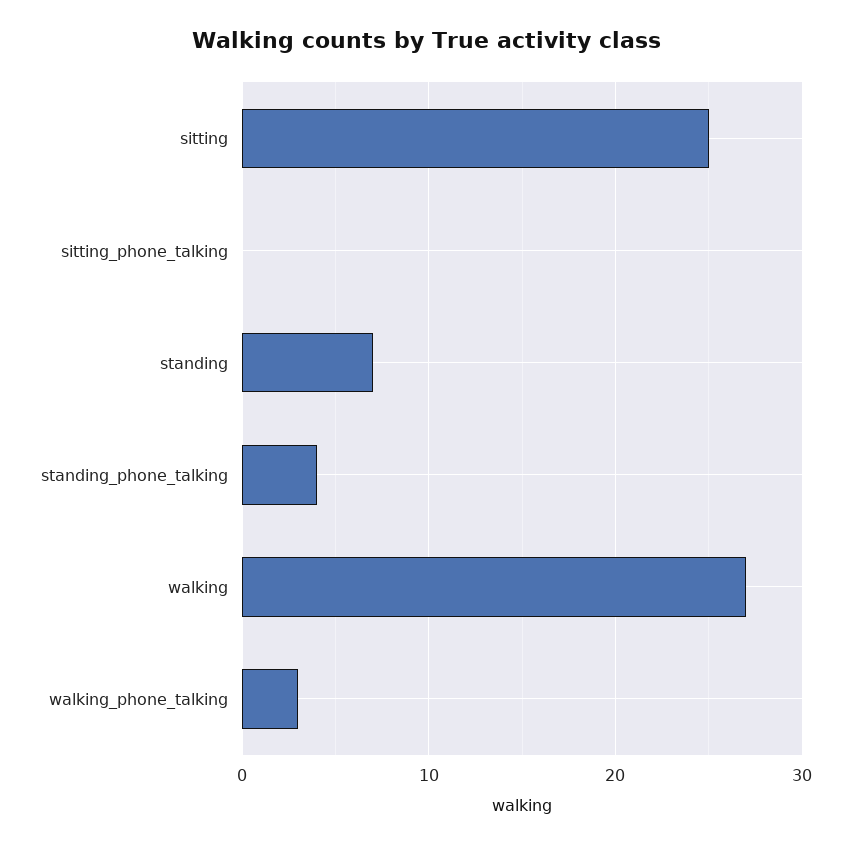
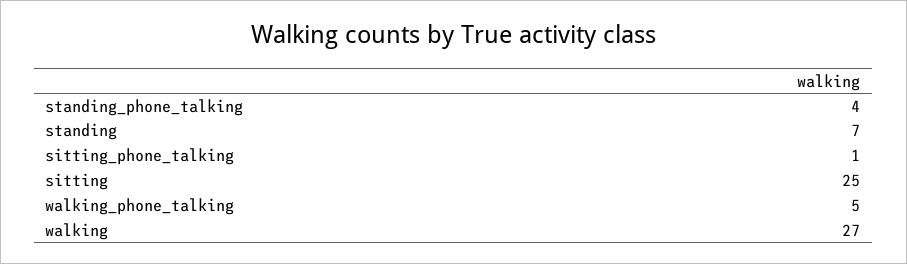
sitting_phone_talking: 0 -> 1
walking_phone_talking: 3 -> 5

